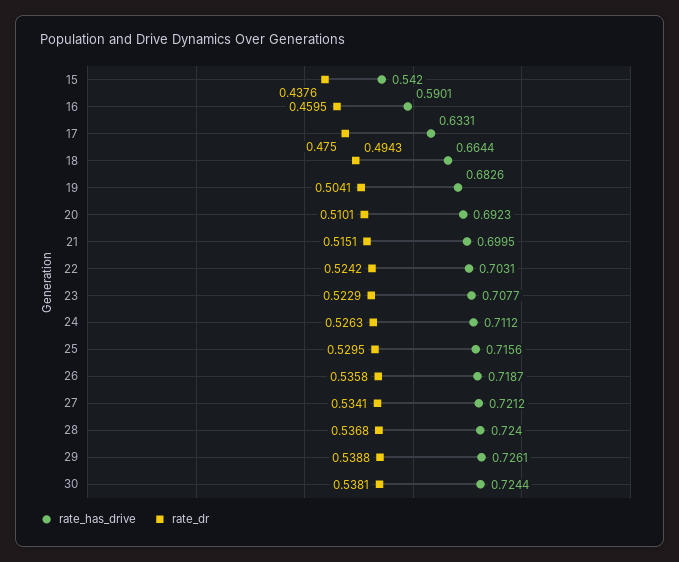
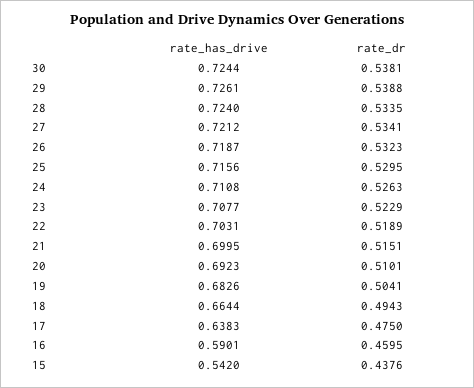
rate_has_drive, 17: 0.6331 -> 0.6383
rate_dr, 22: 0.5242 -> 0.5189
rate_has_drive, 24: 0.7112 -> 0.7108
rate_dr, 26: 0.5358 -> 0.5323
rate_dr, 28: 0.5368 -> 0.5335

